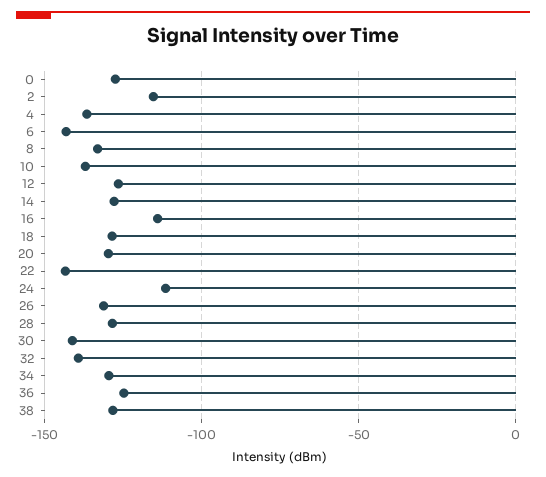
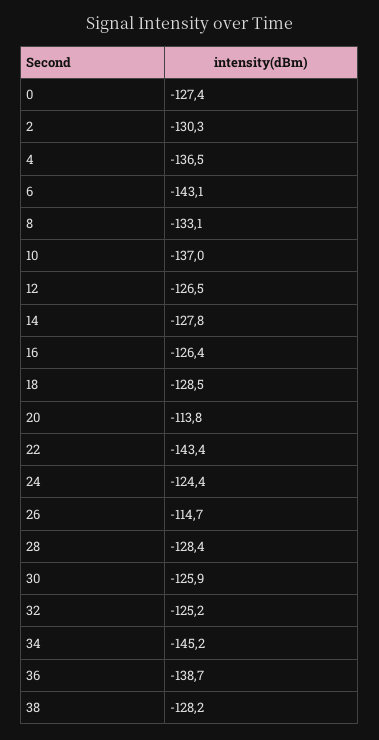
2: -115 -> -130.3
16: -115 -> -126.4
20: -130 -> -113.8
24: -110 -> -124.4
26: -130 -> -114.7
30: -140 -> -125.9
32: -140 -> -125.2
34: -130 -> -145.2
36: -125 -> -138.7

